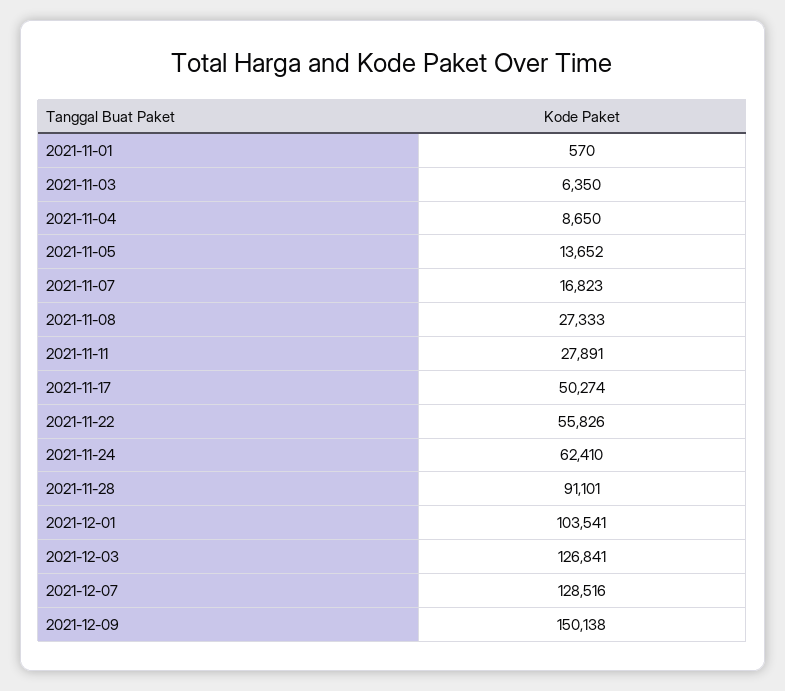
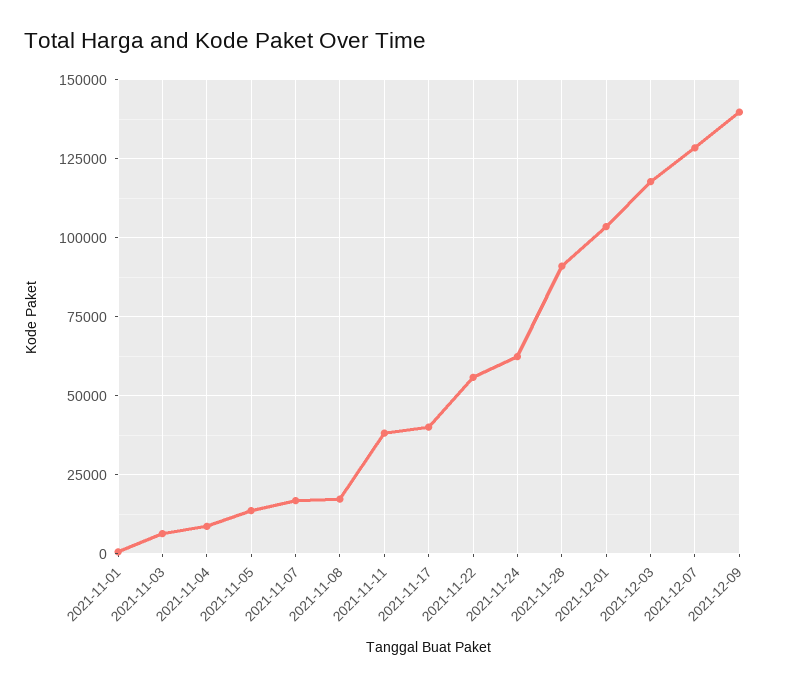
2021-11-08: 27333 -> 17500
2021-11-11: 27891 -> 37500
2021-11-17: 50274 -> 40000
2021-12-03: 126841 -> 117500
2021-12-09: 150138 -> 140000

